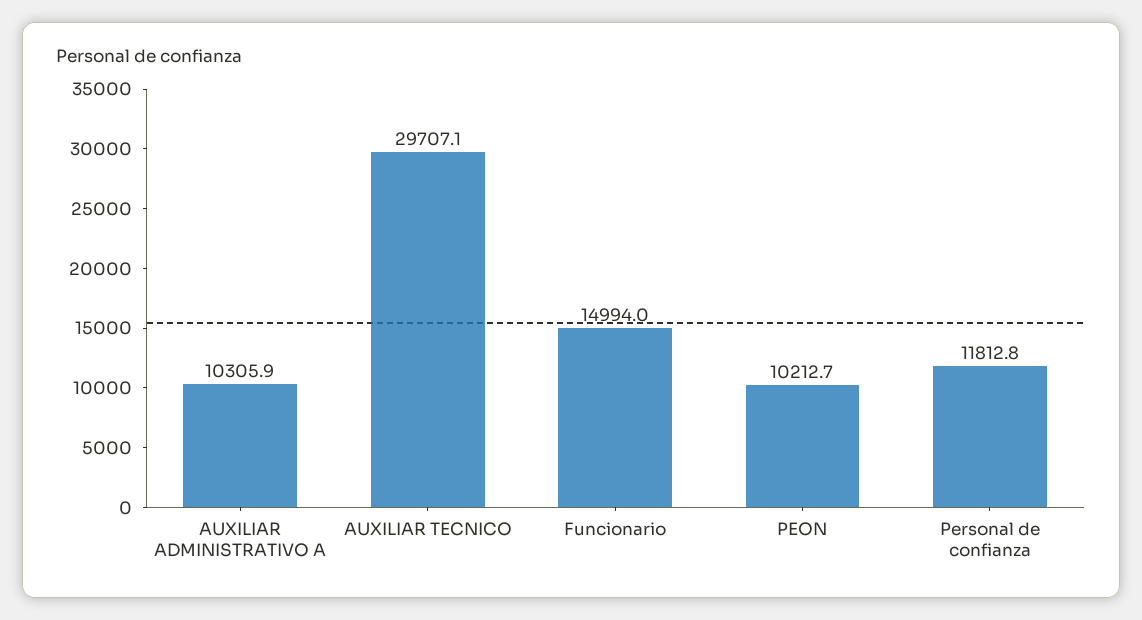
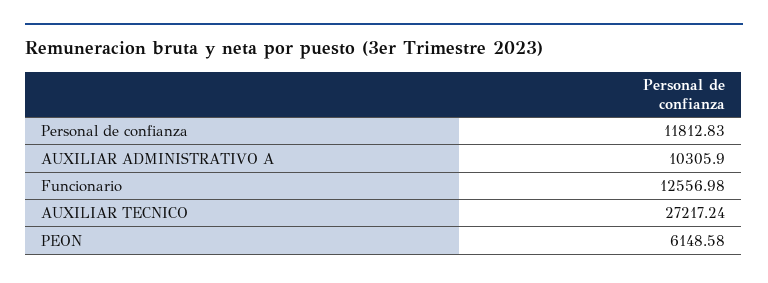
AUXILIAR TECNICO: 29707.1 -> 27217.24
Funcionario: 14994 -> 12556.98
PEON: 10212.7 -> 6148.58

